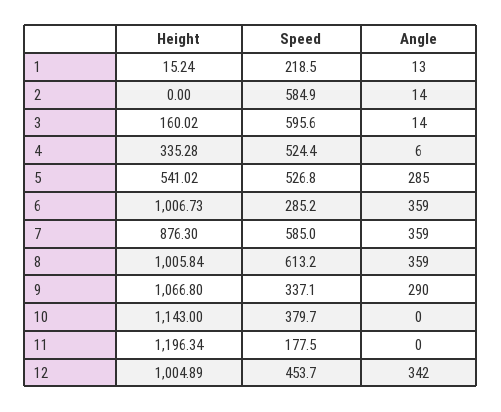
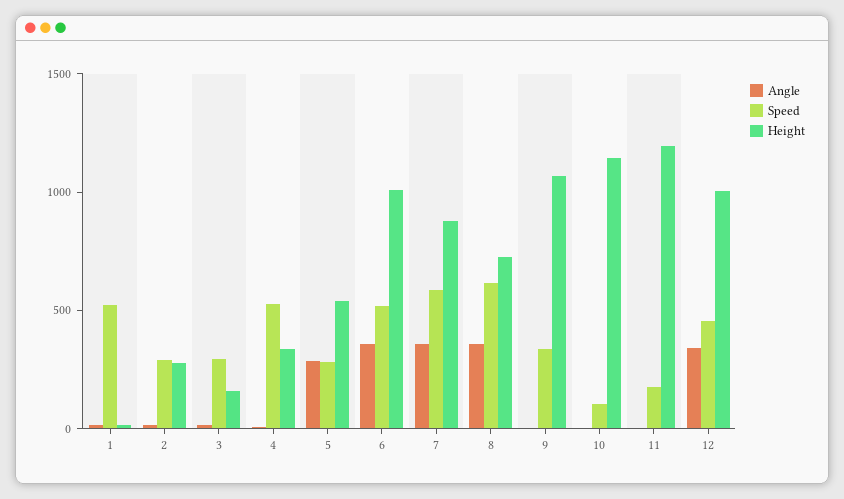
Speed, 1: 218.5 -> 500
Height, 2: 0 -> 300
Speed, 2: 584.9 -> 300
Speed, 3: 595.6 -> 300
Speed, 5: 526.8 -> 300
Speed, 6: 285.2 -> 500
Height, 8: 1005.84 -> 700
Angle, 9: 290 -> 0
Speed, 10: 379.7 -> 100

